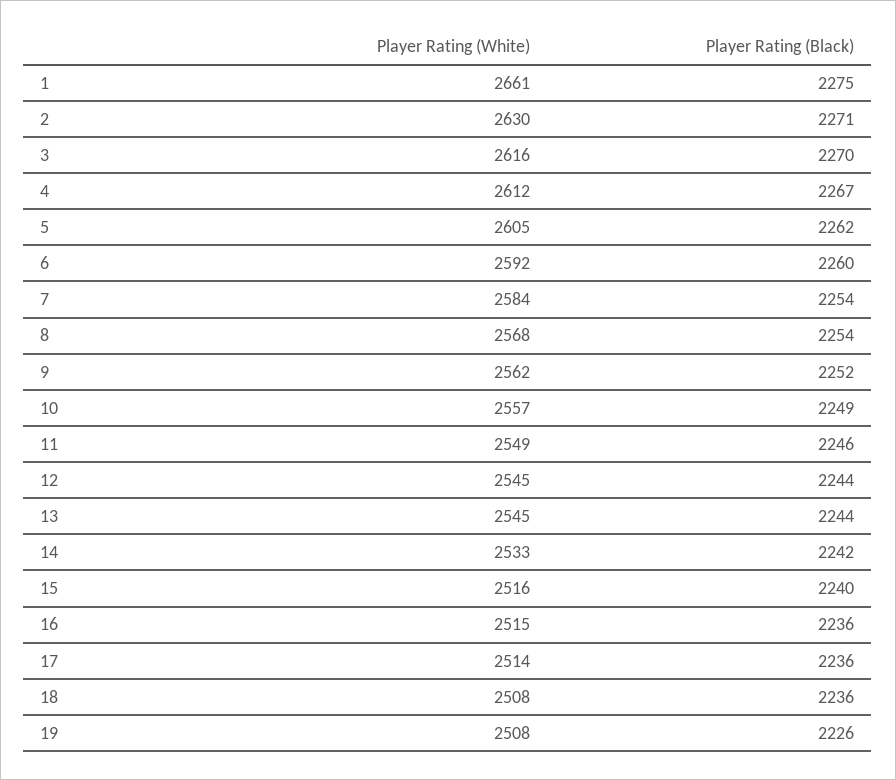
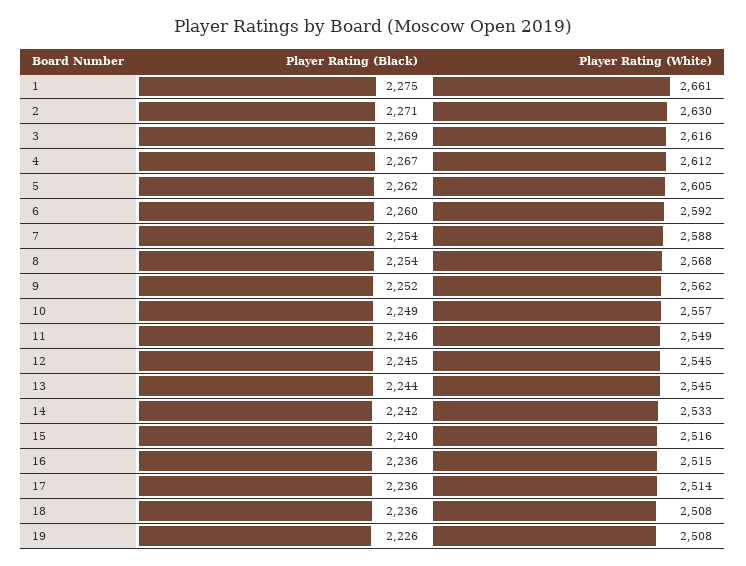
Player Rating (Black), 3: 2270 -> 2269
Player Rating (White), 7: 2584 -> 2588
Player Rating (Black), 12: 2244 -> 2245

